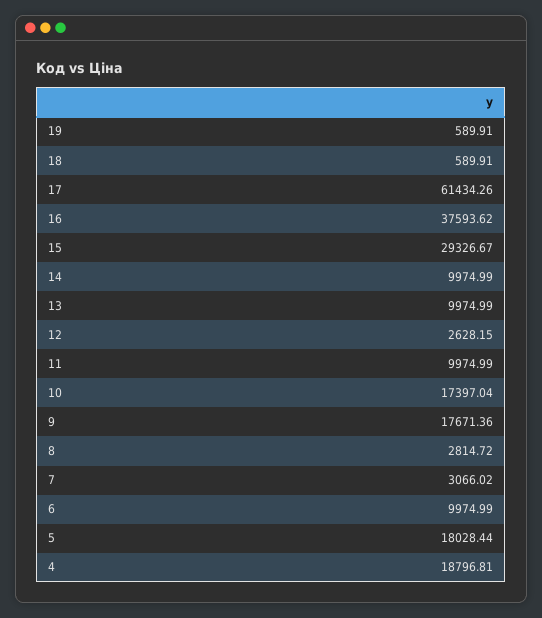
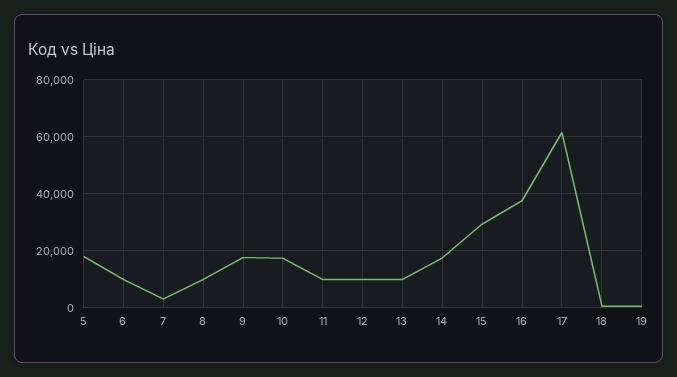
14: 9974.99 -> 17500
12: 2628.15 -> 10000
8: 2814.72 -> 10000
4: 18796.81 -> none

